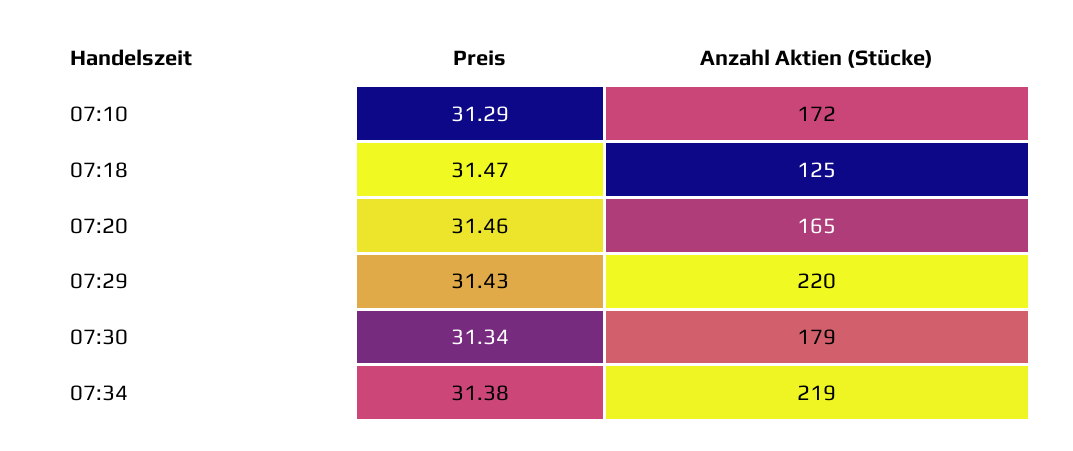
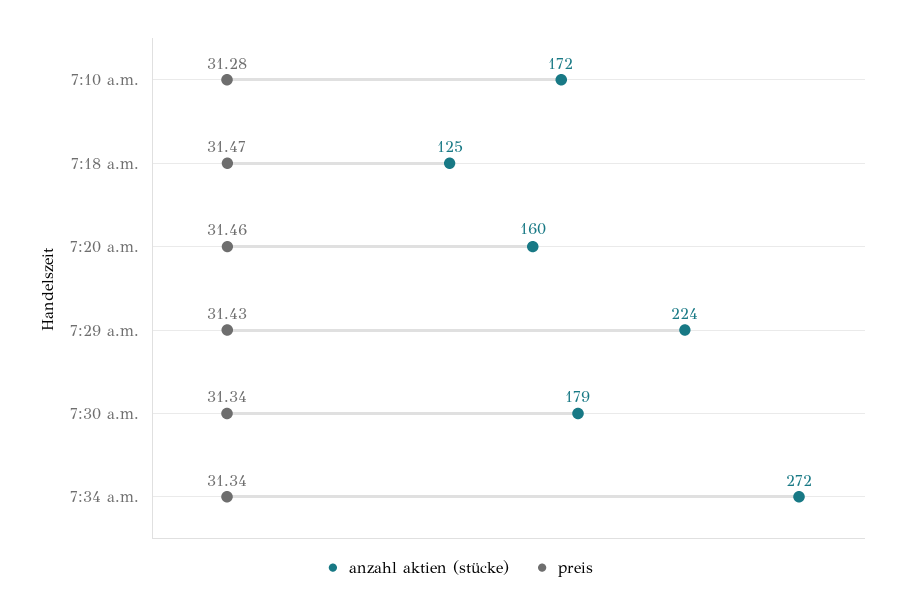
Preis, 07:10: 31.29 -> 31.28
Anzahl Aktien (Stücke), 07:20: 165 -> 160
Anzahl Aktien (Stücke), 07:29: 220 -> 224
Preis, 07:34: 31.38 -> 31.34
Anzahl Aktien (Stücke), 07:34: 219 -> 272

